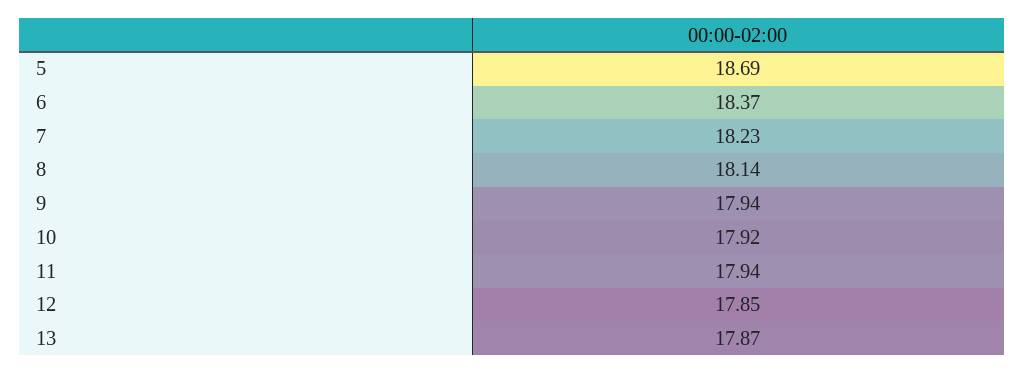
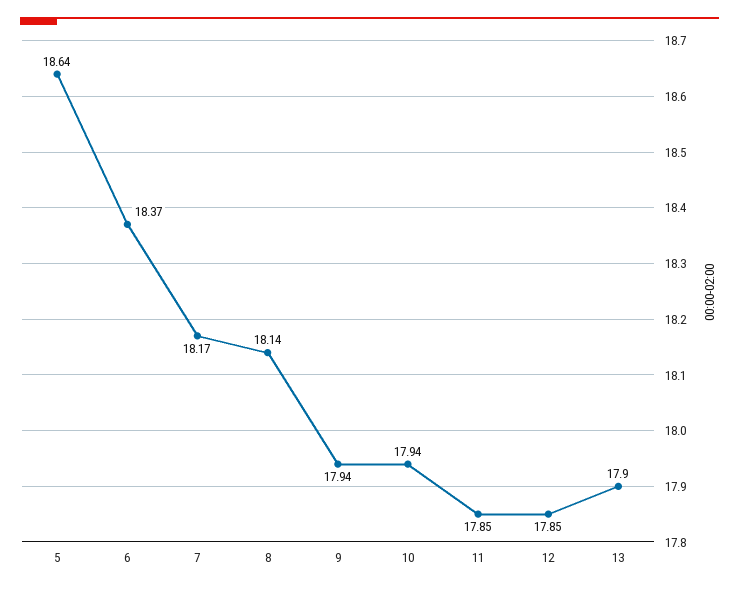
5: 18.69 -> 18.64
7: 18.23 -> 18.17
10: 17.92 -> 17.94
11: 17.94 -> 17.85
13: 17.87 -> 17.9

